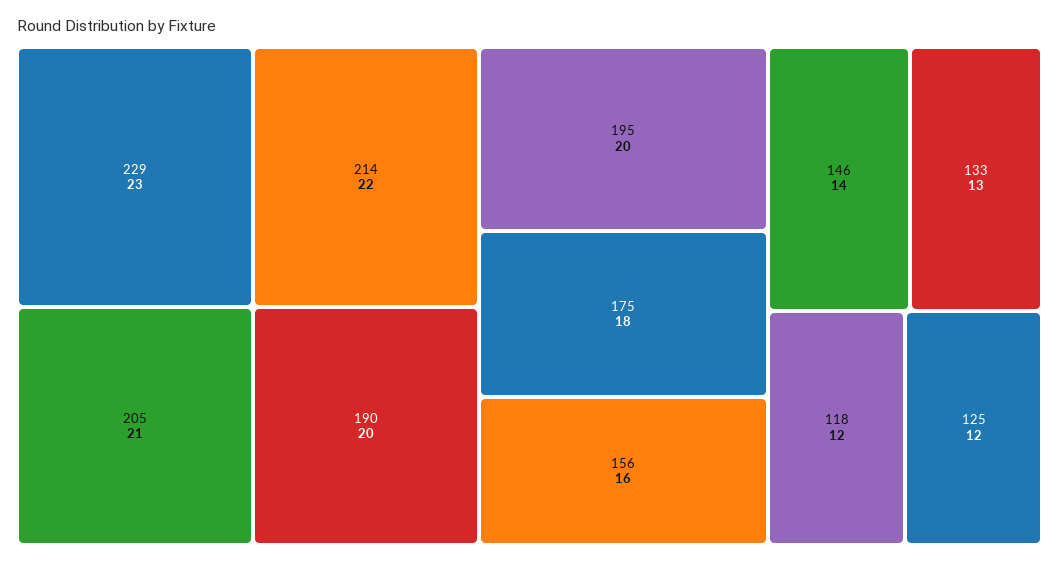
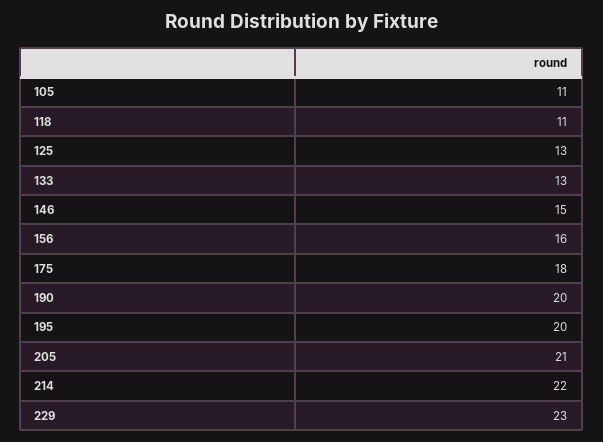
146: 14 -> 15
118: 12 -> 11
125: 12 -> 13
105: none -> 11

